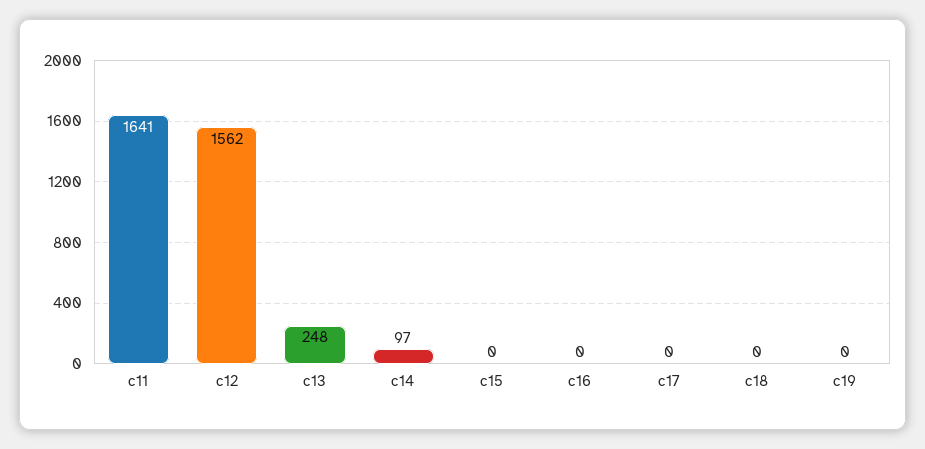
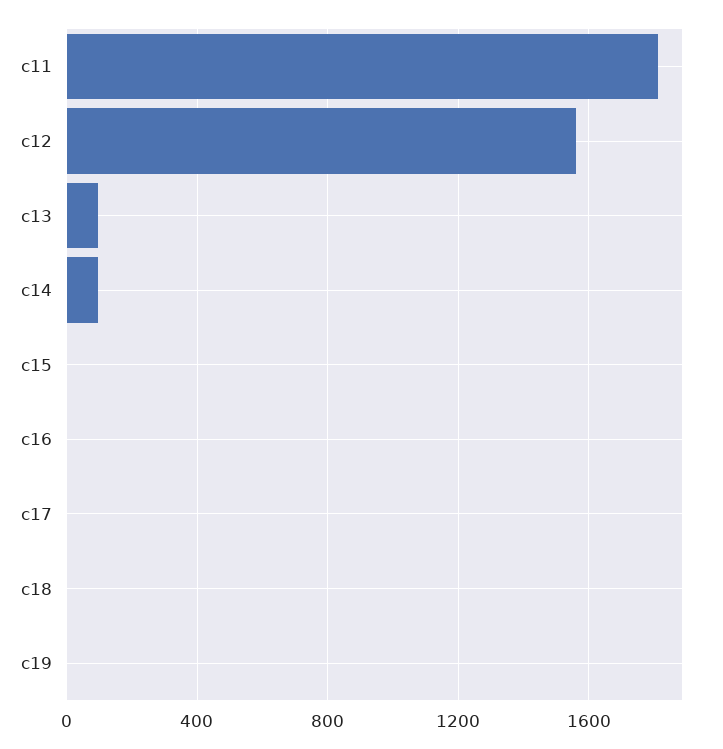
c11: 1641 -> 1800
c13: 248 -> 100

